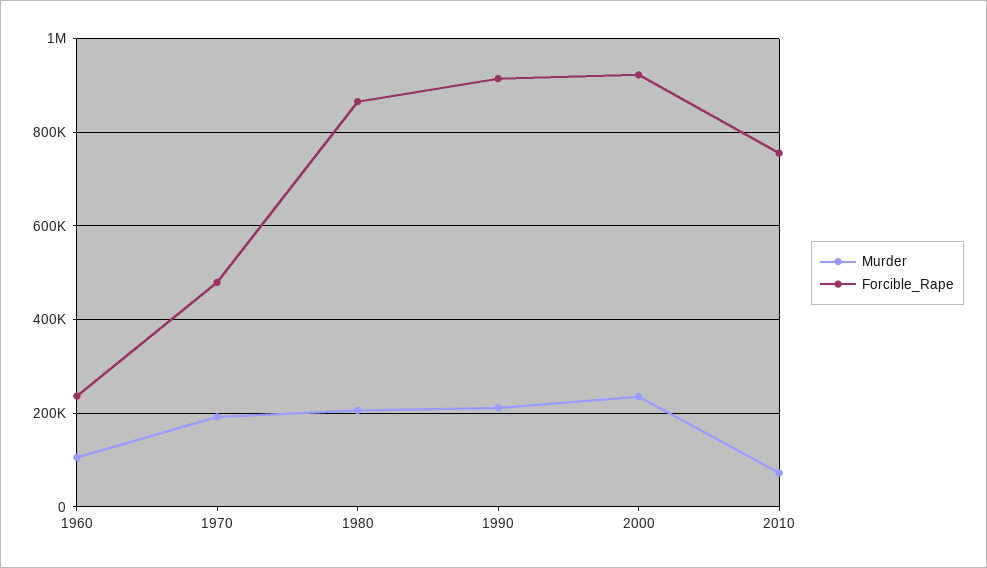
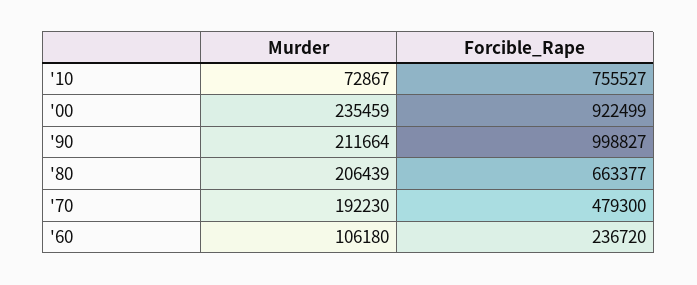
Forcible_Rape, 1980: 860000 -> 663377
Forcible_Rape, 1990: 920000 -> 998827

